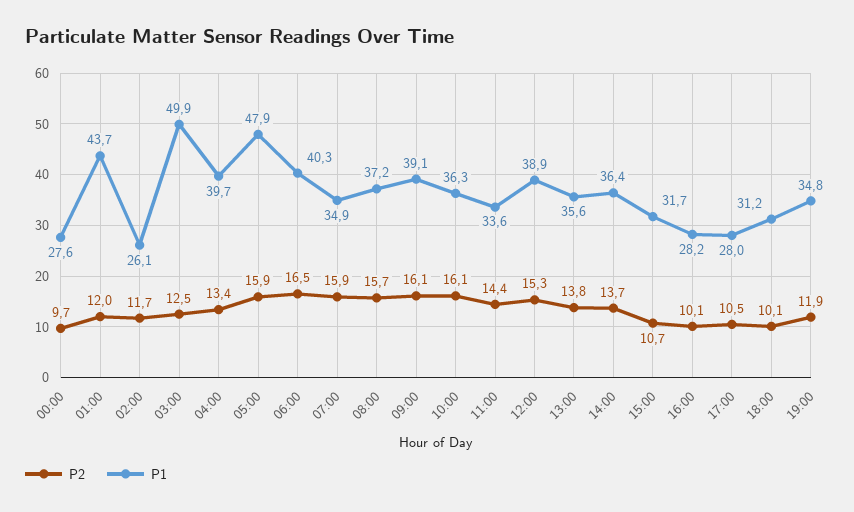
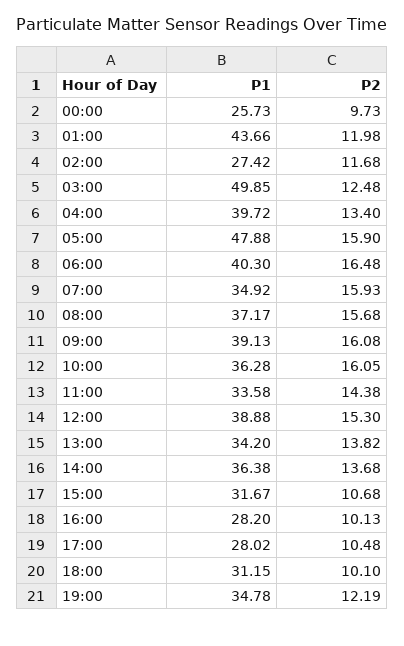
P1, 00:00: 27.6 -> 25.73
P1, 02:00: 26.1 -> 27.42
P1, 13:00: 35.6 -> 34.2
P2, 19:00: 11.9 -> 12.19

